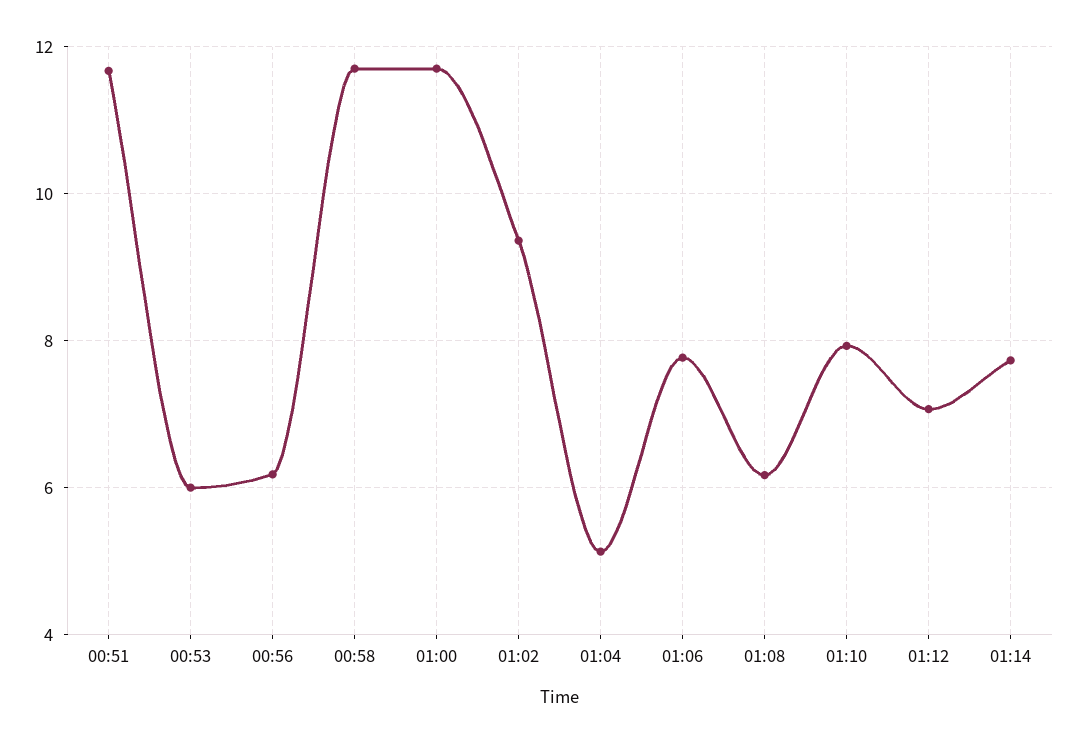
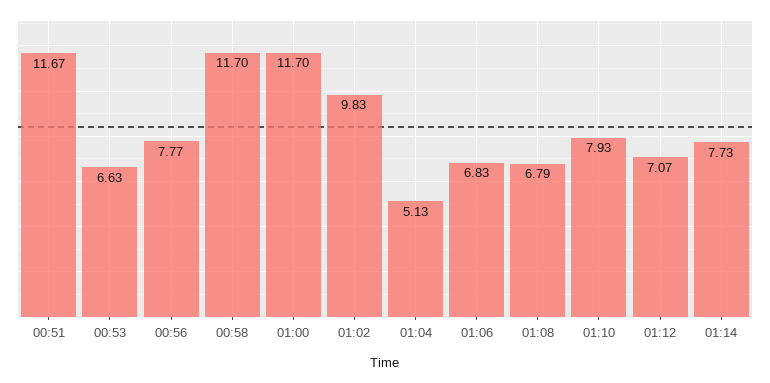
00:53: 6 -> 6.63
00:56: 6.2 -> 7.77
01:02: 9.4 -> 9.83
01:06: 7.8 -> 6.83
01:08: 6.2 -> 6.79

